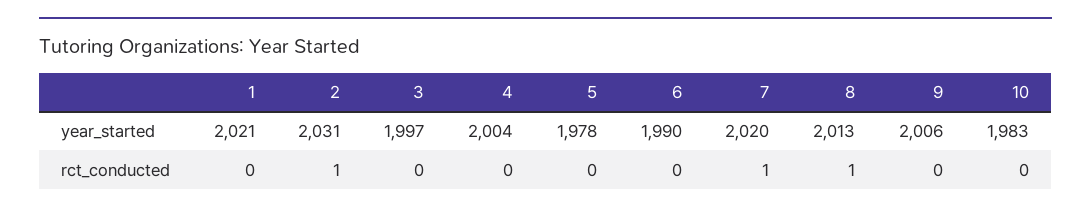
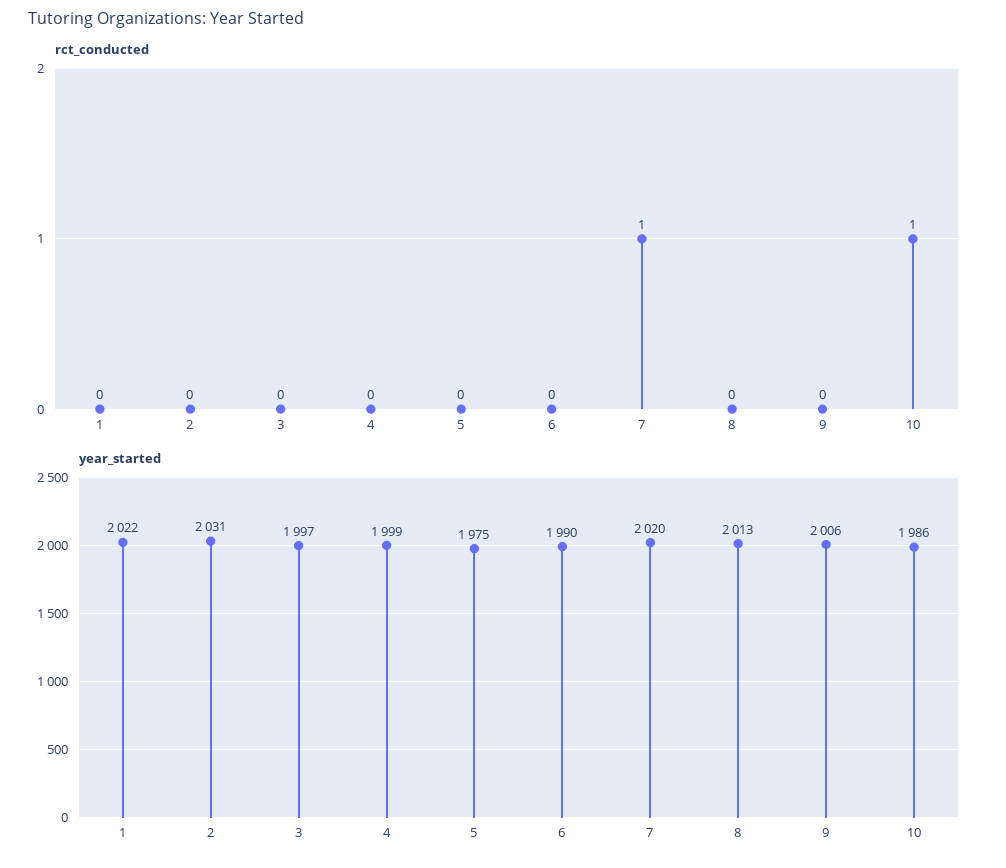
year_started, 1: 2021 -> 2022
year_started, 4: 2004 -> 1999
year_started, 5: 1978 -> 1975
year_started, 10: 1983 -> 1986
rct_conducted, 2: 1 -> 0
rct_conducted, 8: 1 -> 0
rct_conducted, 10: 0 -> 1

